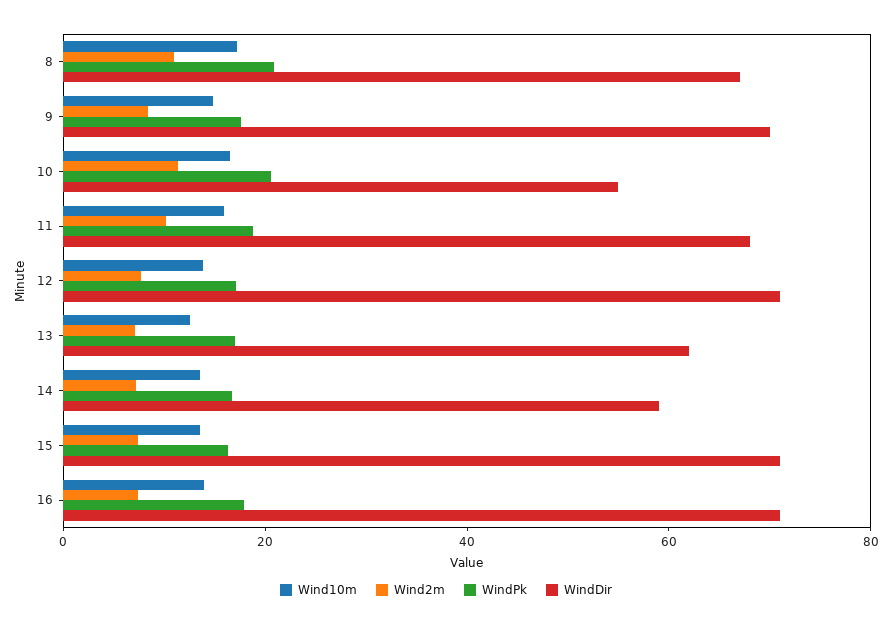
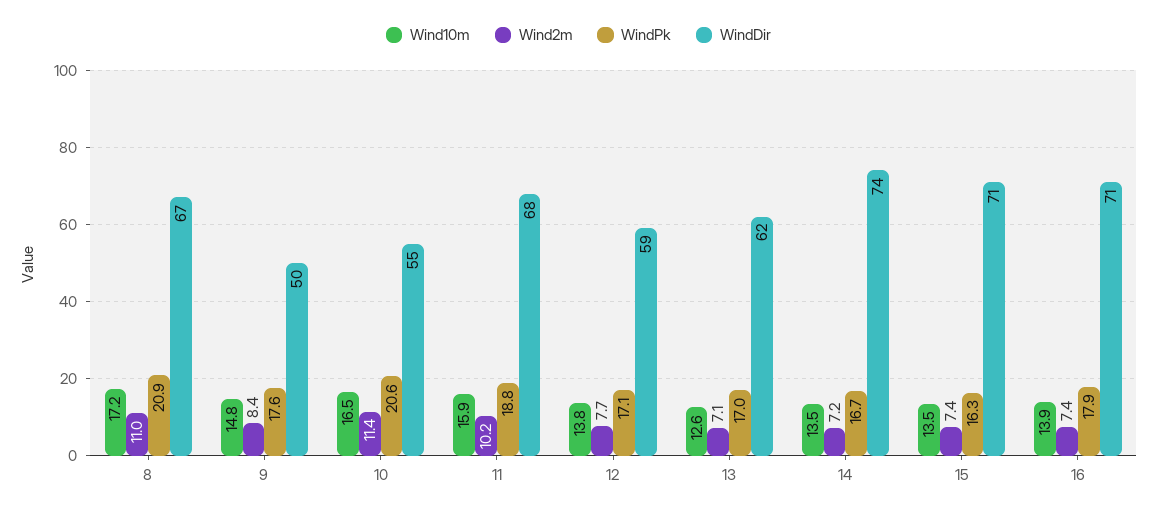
WindDir, 9: 70 -> 50
WindDir, 12: 70 -> 59
WindDir, 14: 60 -> 74

